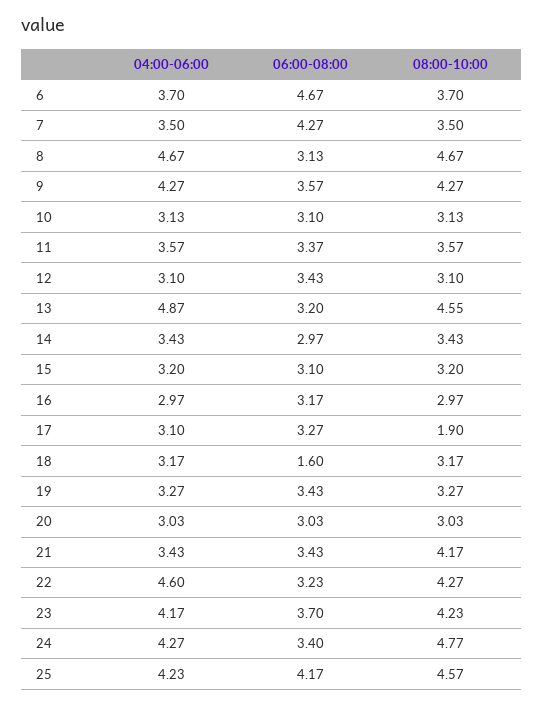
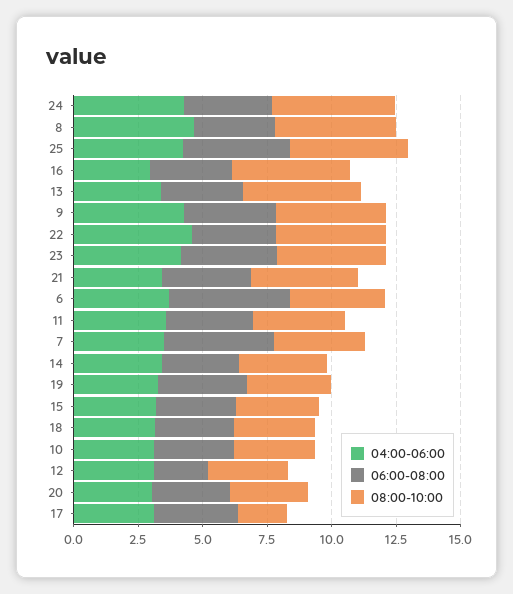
06:00-08:00, 12: 3.43 -> 2
04:00-06:00, 13: 4.87 -> 3.5
08:00-10:00, 16: 2.97 -> 4.5
06:00-08:00, 18: 1.6 -> 3

